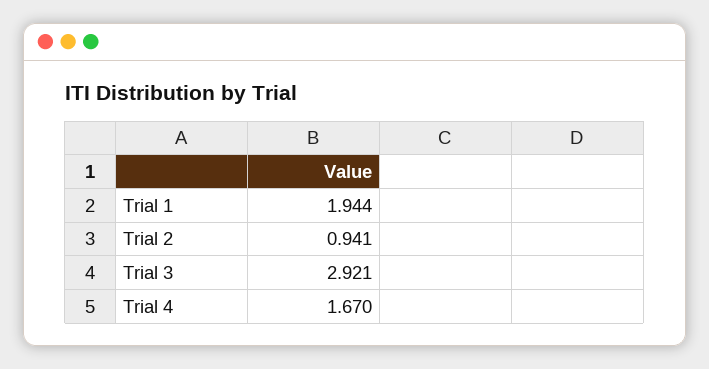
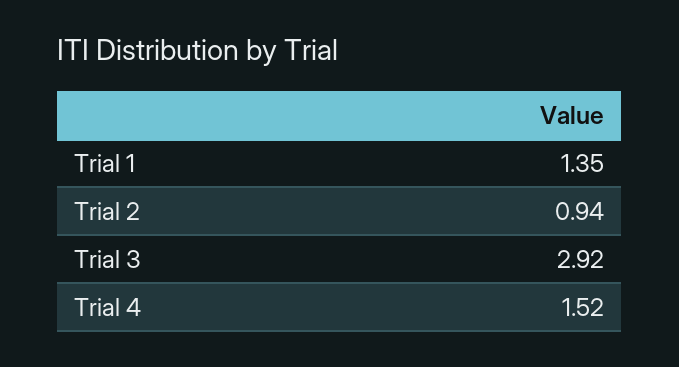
Trial 1: 1.944 -> 1.35
Trial 4: 1.67 -> 1.52

